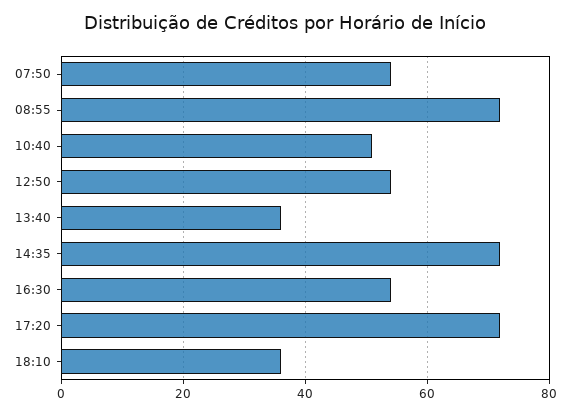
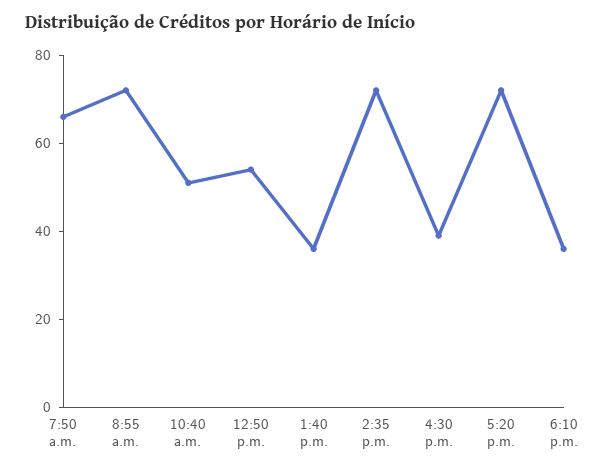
07:50: 55 -> 65
16:30: 55 -> 40

